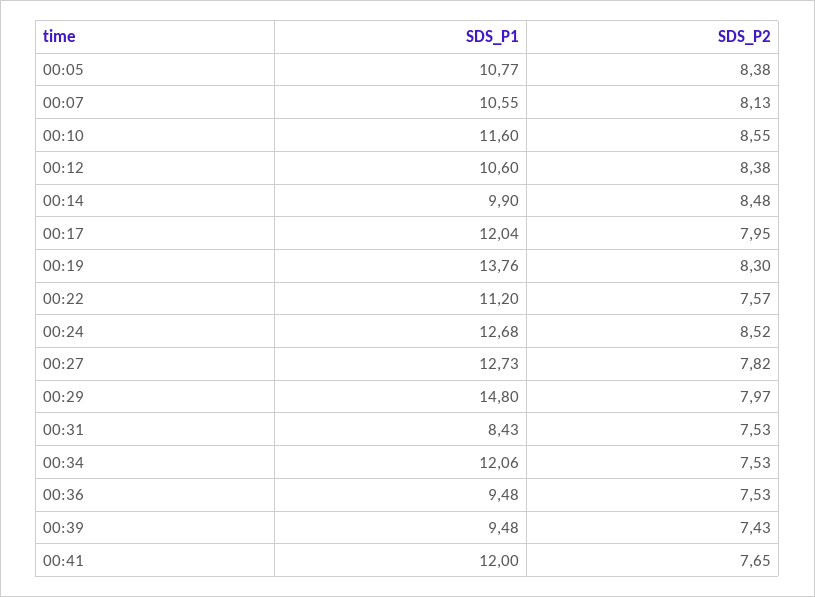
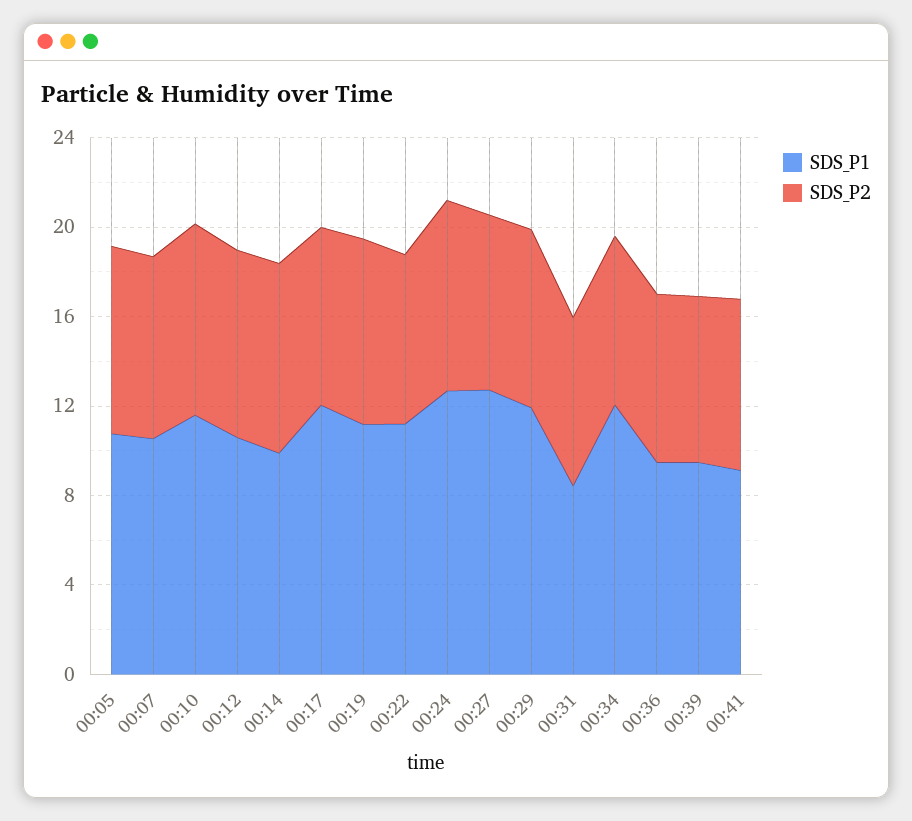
SDS_P1, 00:19: 13.76 -> 11
SDS_P1, 00:29: 14.8 -> 12
SDS_P1, 00:41: 12 -> 9

